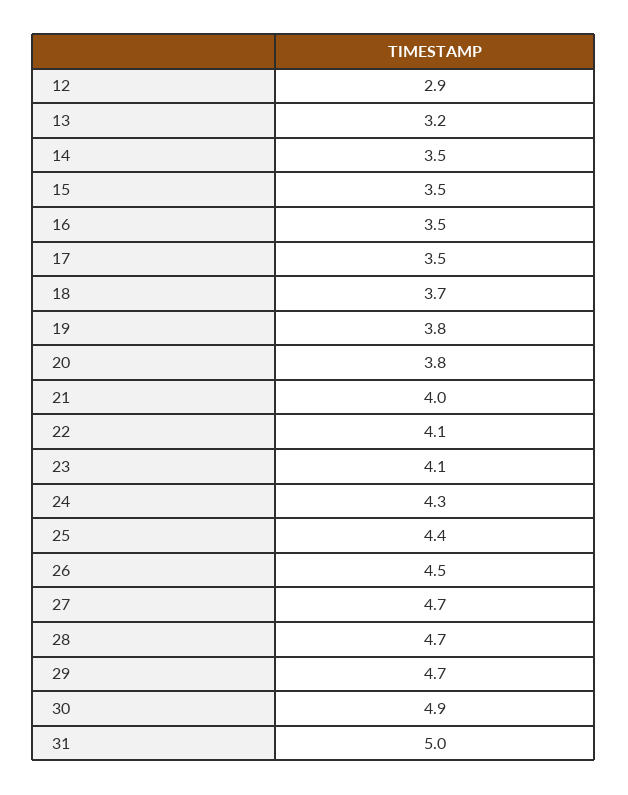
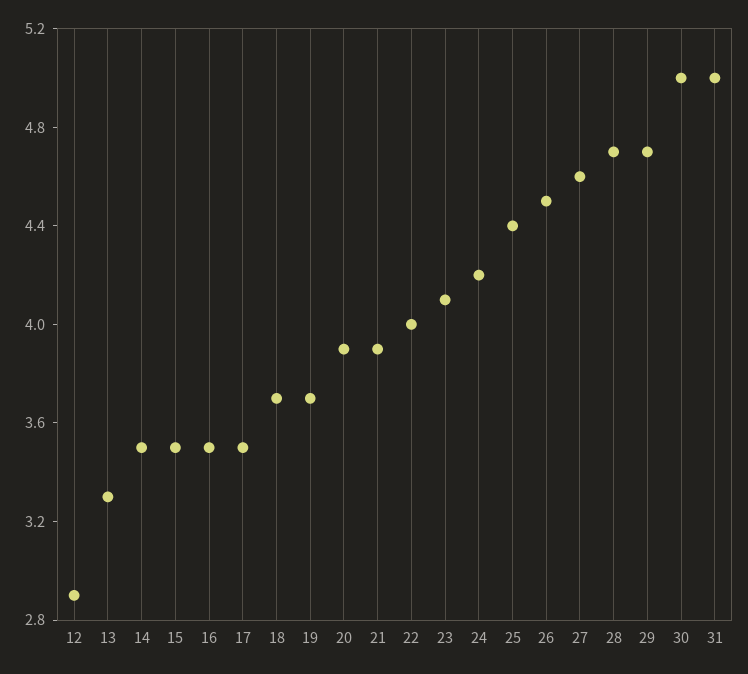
13: 3.2 -> 3.3
19: 3.8 -> 3.7
20: 3.8 -> 3.9
21: 4 -> 3.9
22: 4.1 -> 4
24: 4.3 -> 4.2
27: 4.7 -> 4.6
30: 4.9 -> 5

